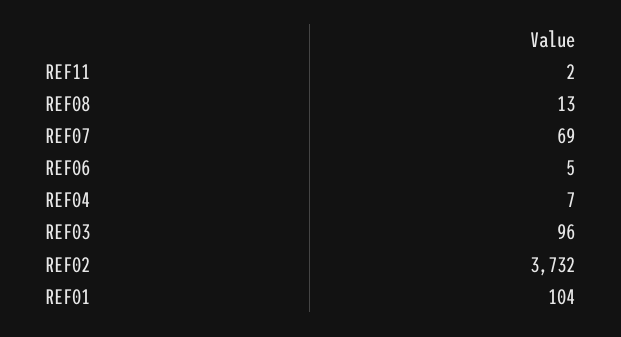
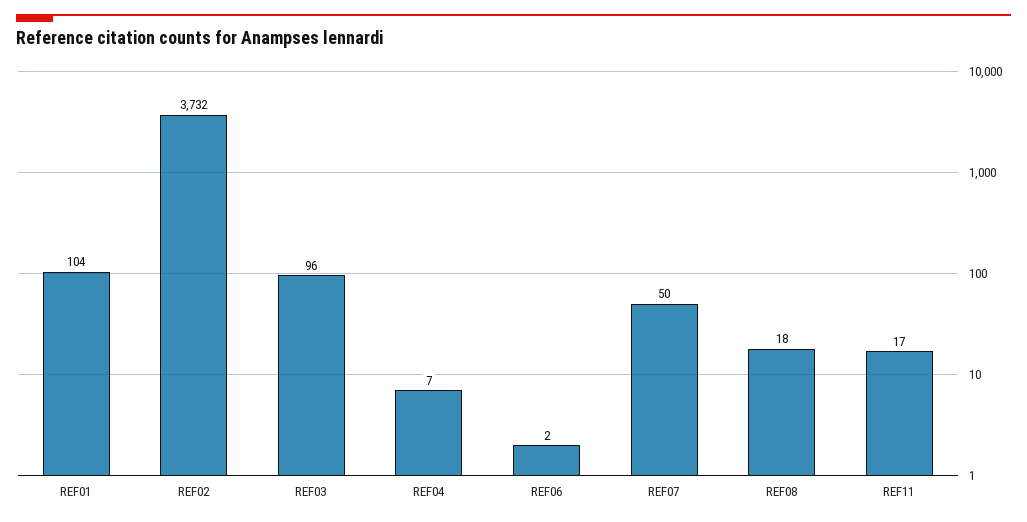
REF11: 2 -> 17
REF08: 13 -> 18
REF07: 69 -> 50
REF06: 5 -> 2

